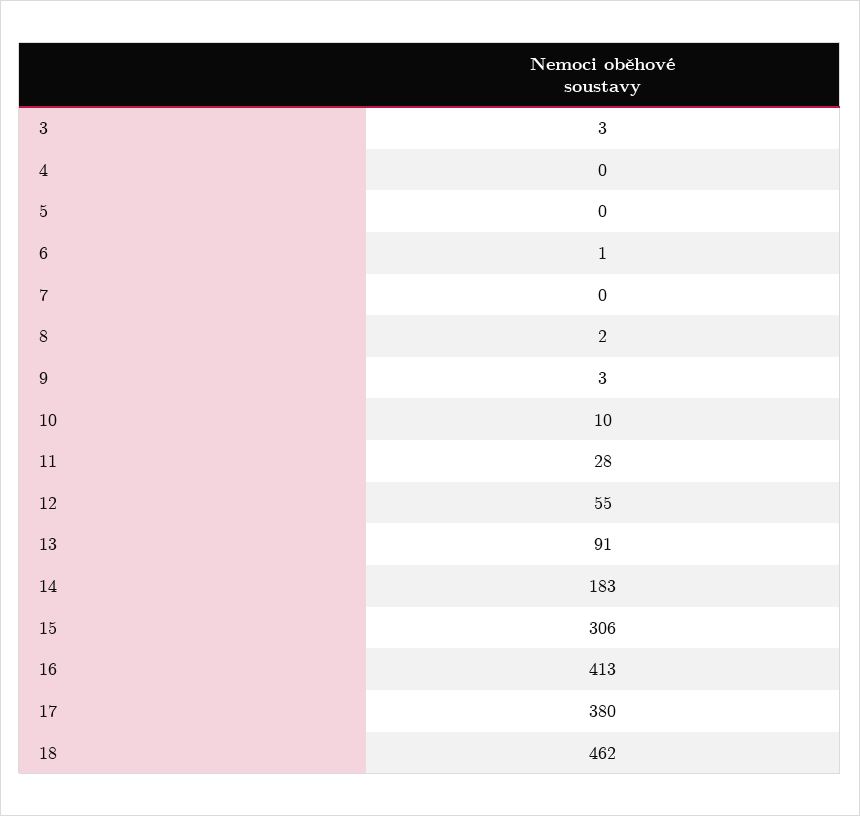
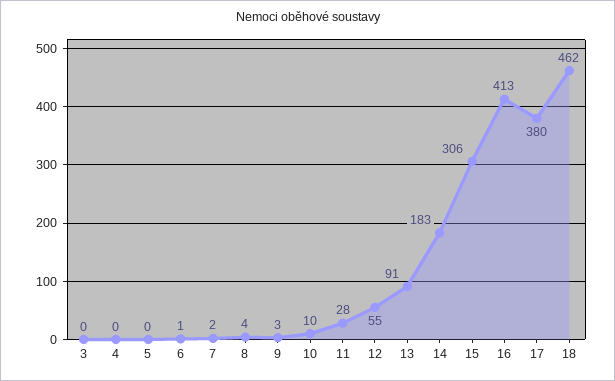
3: 3 -> 0
7: 0 -> 2
8: 2 -> 4

